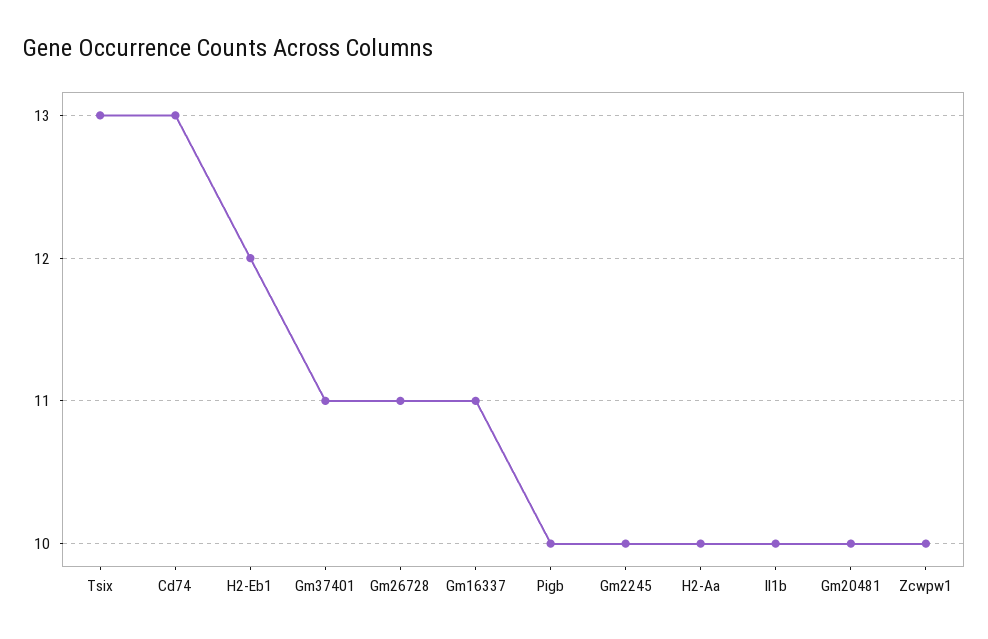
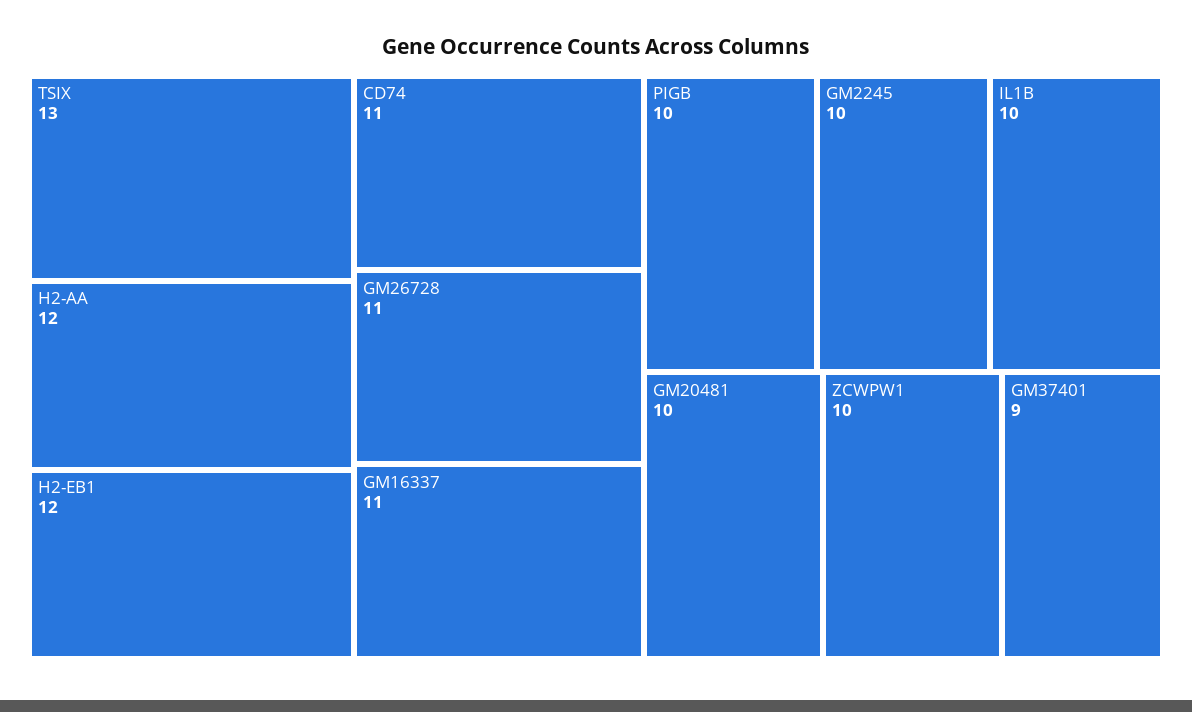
Cd74: 13 -> 11
Gm37401: 11 -> 9
H2-Aa: 10 -> 12

